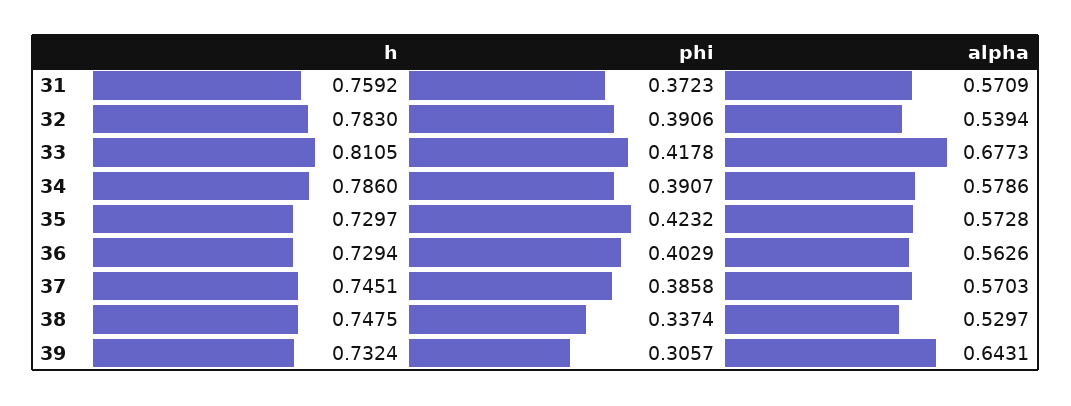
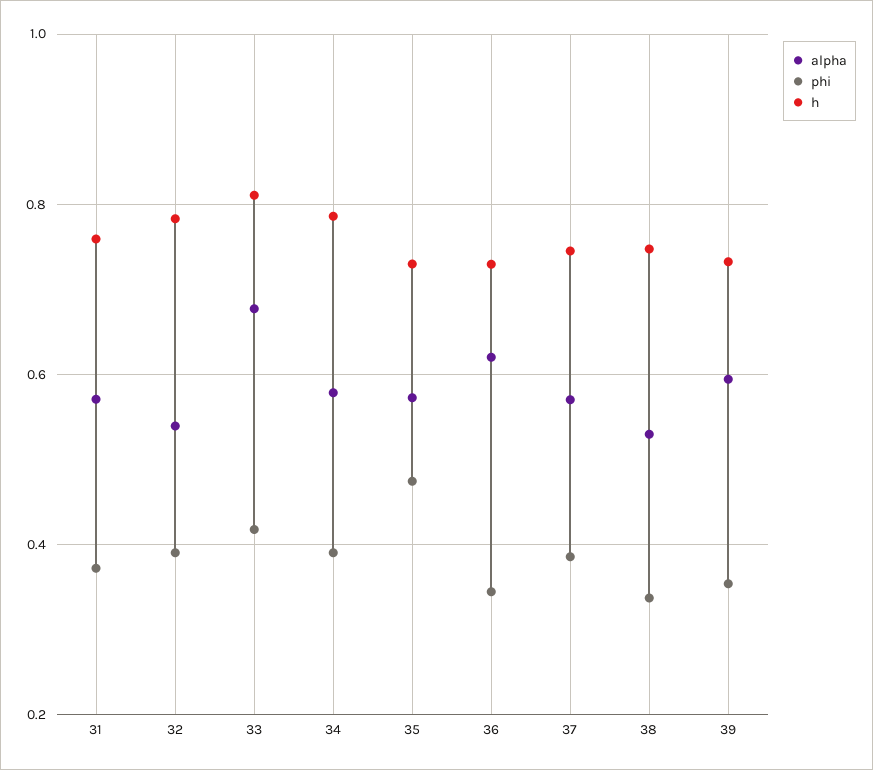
phi, 35: 0.4232 -> 0.48
phi, 36: 0.4029 -> 0.34
alpha, 36: 0.5626 -> 0.62
phi, 39: 0.3057 -> 0.36
alpha, 39: 0.6431 -> 0.6

